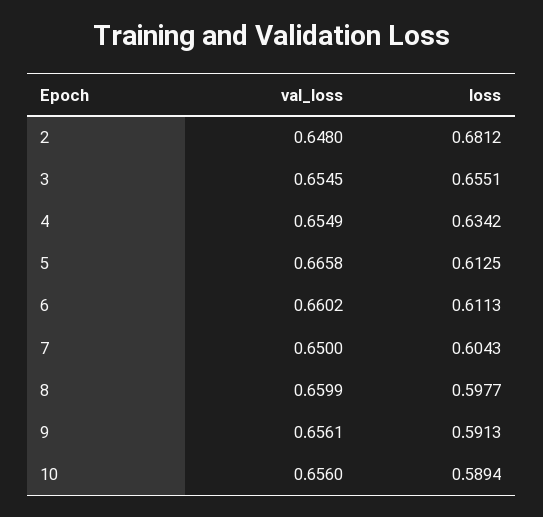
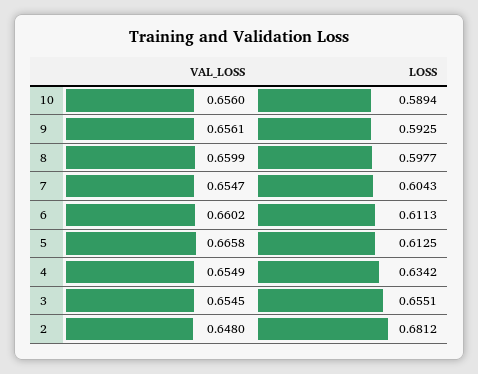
val_loss, 7: 0.65 -> 0.6547
loss, 9: 0.5913 -> 0.5925

